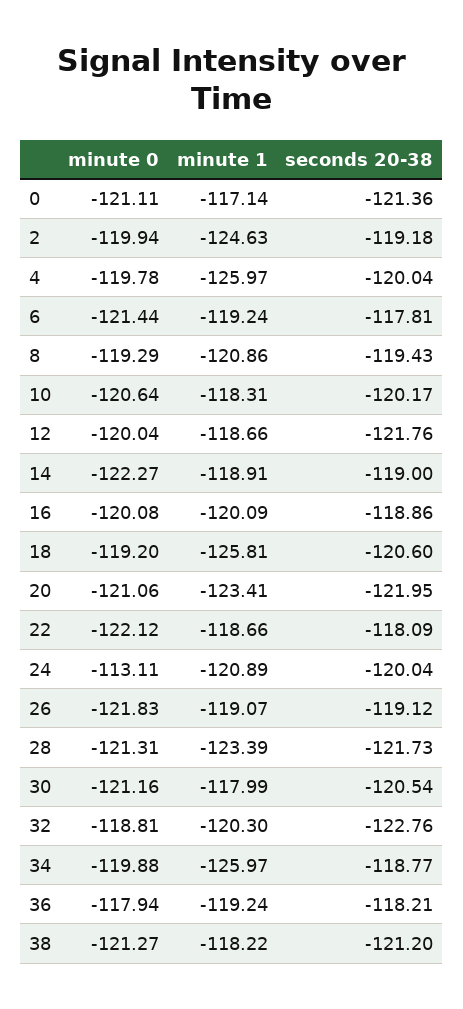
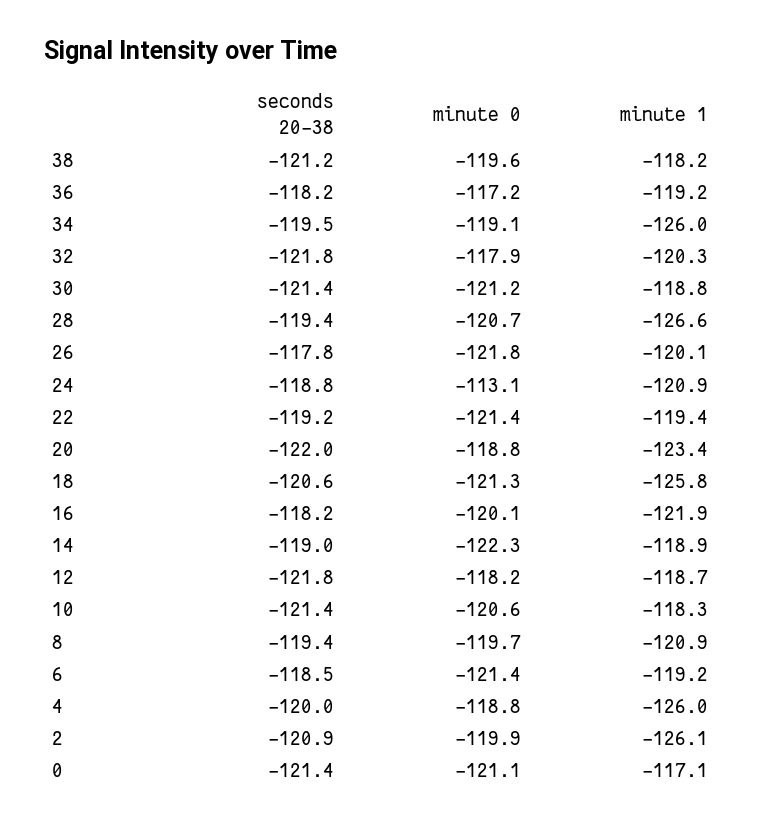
minute 1, 2: -124.63 -> -126.1
seconds 20-38, 2: -119.18 -> -120.9
minute 0, 4: -119.78 -> -118.8
seconds 20-38, 6: -117.81 -> -118.5
minute 0, 8: -119.29 -> -119.7
seconds 20-38, 10: -120.17 -> -121.4
minute 0, 12: -120.04 -> -118.2
minute 1, 16: -120.09 -> -121.9
seconds 20-38, 16: -118.86 -> -118.2
minute 0, 18: -119.2 -> -121.3
minute 0, 20: -121.06 -> -118.8
minute 0, 22: -122.12 -> -121.4
minute 1, 22: -118.66 -> -119.4
seconds 20-38, 22: -118.09 -> -119.2
seconds 20-38, 24: -120.04 -> -118.8
minute 1, 26: -119.07 -> -120.1
seconds 20-38, 26: -119.12 -> -117.8
minute 0, 28: -121.31 -> -120.7
minute 1, 28: -123.39 -> -126.6
seconds 20-38, 28: -121.73 -> -119.4
minute 1, 30: -117.99 -> -118.8
seconds 20-38, 30: -120.54 -> -121.4
minute 0, 32: -118.81 -> -117.9
seconds 20-38, 32: -122.76 -> -121.8
minute 0, 34: -119.88 -> -119.1
seconds 20-38, 34: -118.77 -> -119.5
minute 0, 36: -117.94 -> -117.2
minute 0, 38: -121.27 -> -119.6

